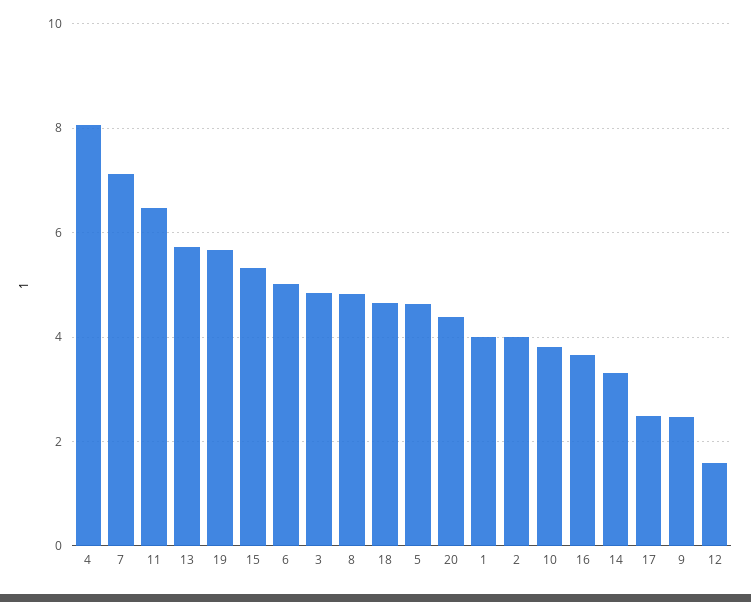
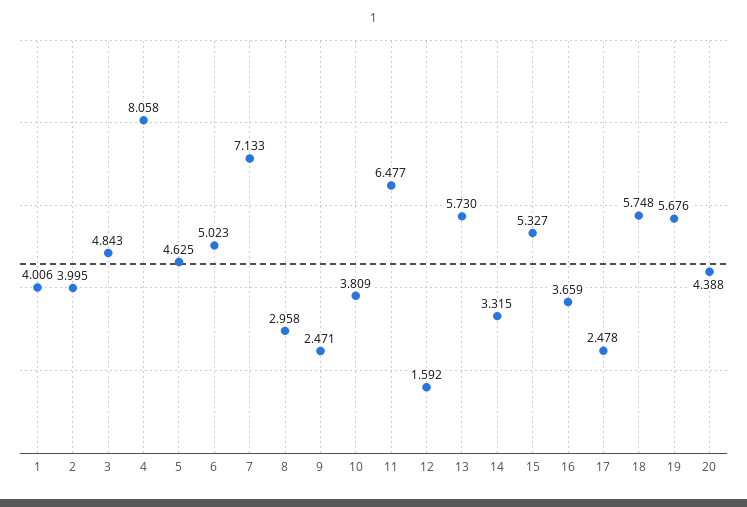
8: 4.8 -> 2.958
18: 4.6 -> 5.748

